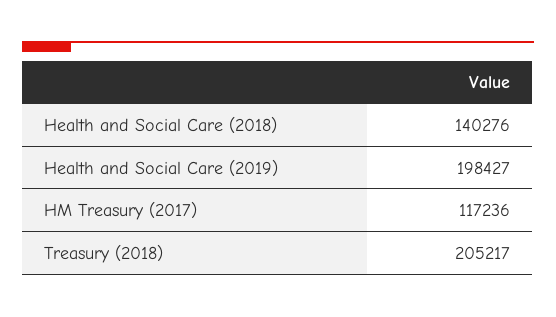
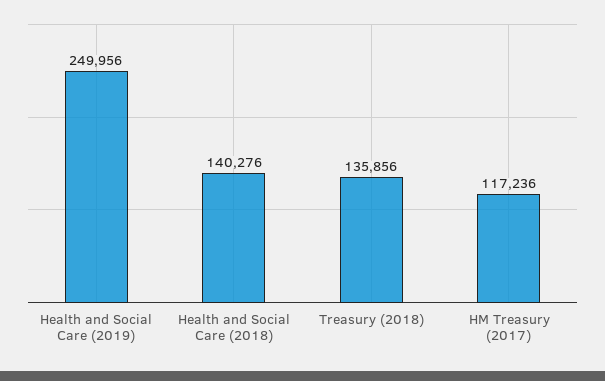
Health and Social Care (2019): 198427 -> 249956
Treasury (2018): 205217 -> 135856

